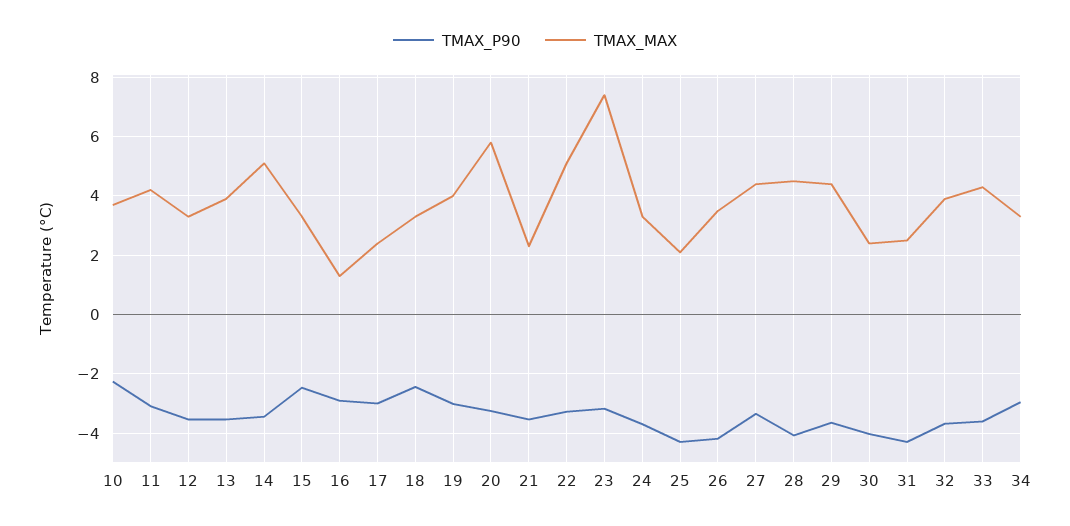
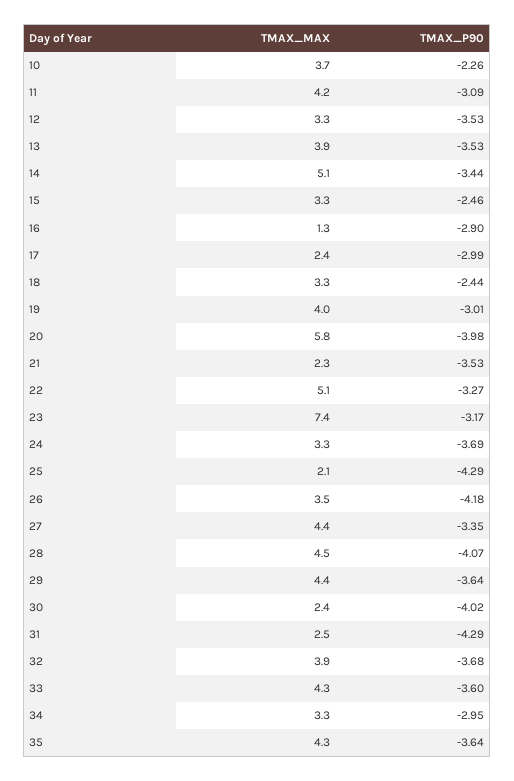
TMAX_P90, 20: -3.25 -> -3.98
TMAX_MAX, 35: none -> 4.3
TMAX_P90, 35: none -> -3.64

